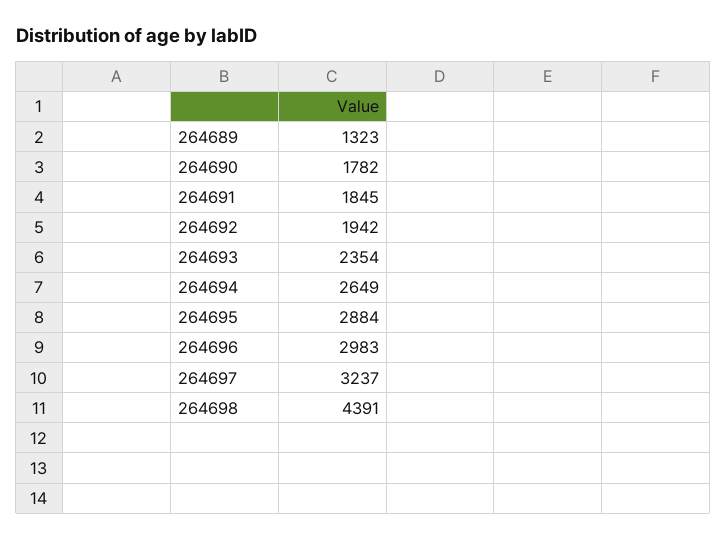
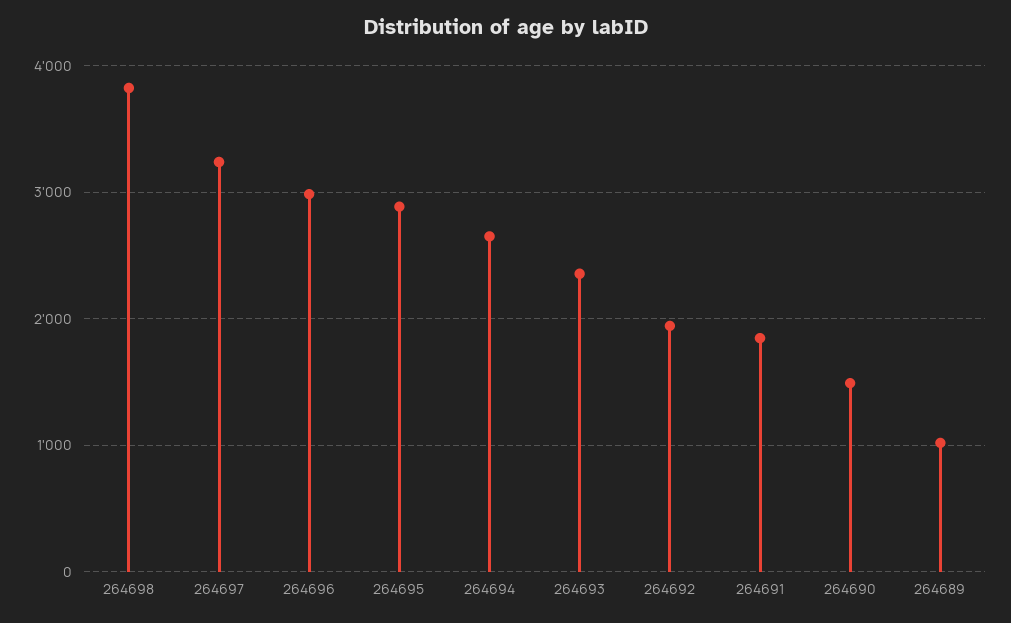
264689: 1323 -> 1000
264690: 1782 -> 1500
264698: 4391 -> 3800

